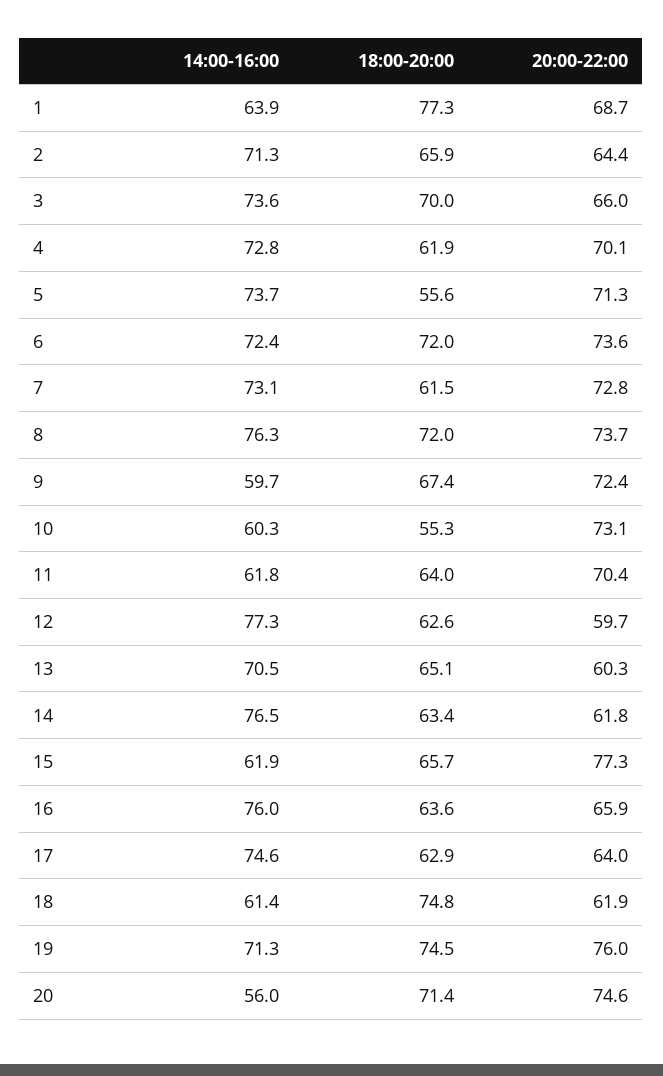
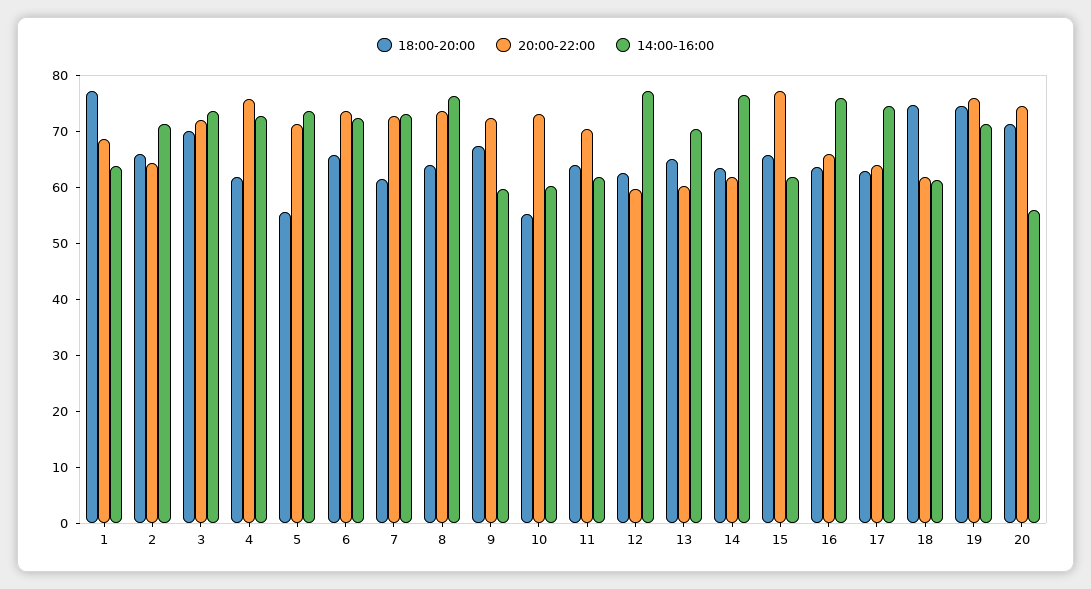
20:00-22:00, 3: 66 -> 72
20:00-22:00, 4: 70.1 -> 76
18:00-20:00, 6: 72 -> 66
18:00-20:00, 8: 72 -> 64

